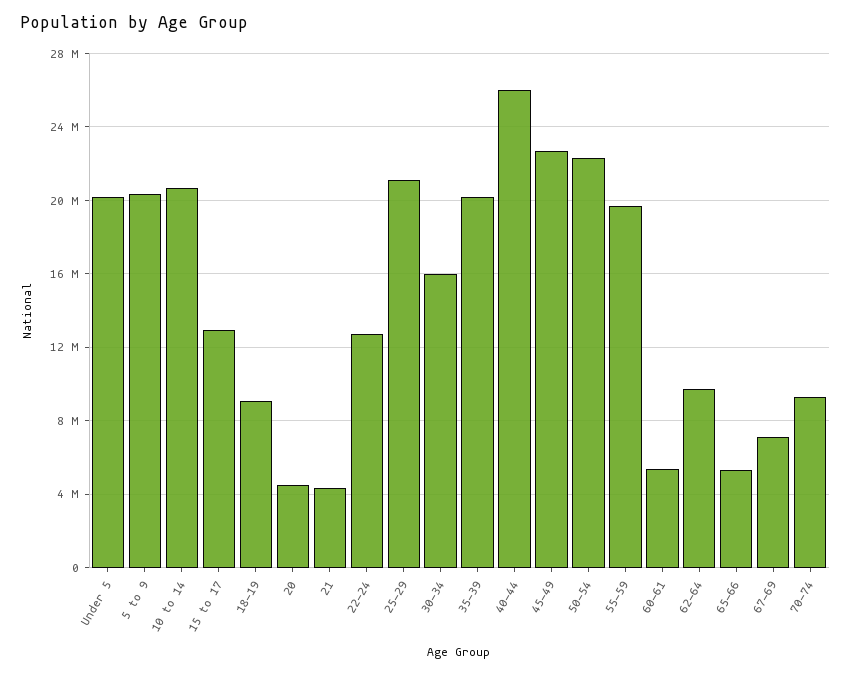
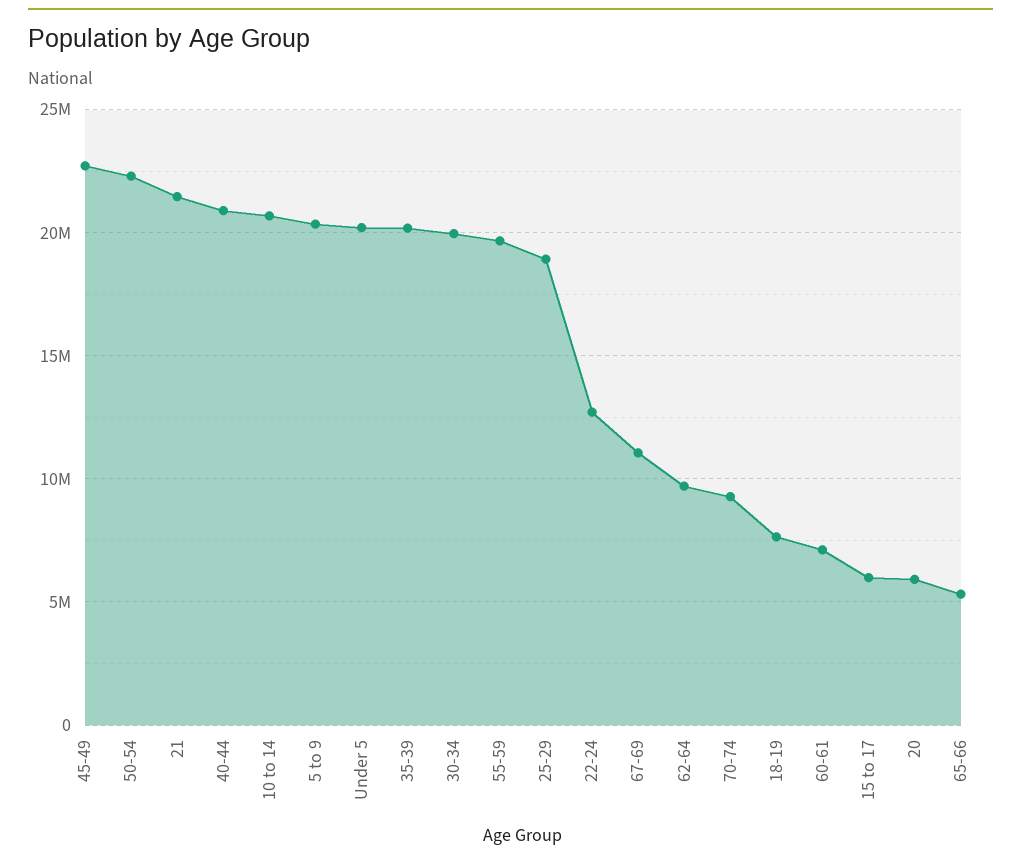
15 to 17: 13000000 -> 6000000
18-19: 9000000 -> 7500000
20: 4500000 -> 6000000
21: 4500000 -> 21500000
25-29: 21000000 -> 19000000
30-34: 16000000 -> 20000000
40-44: 26000000 -> 21000000
60-61: 5500000 -> 7000000
67-69: 7000000 -> 11000000

